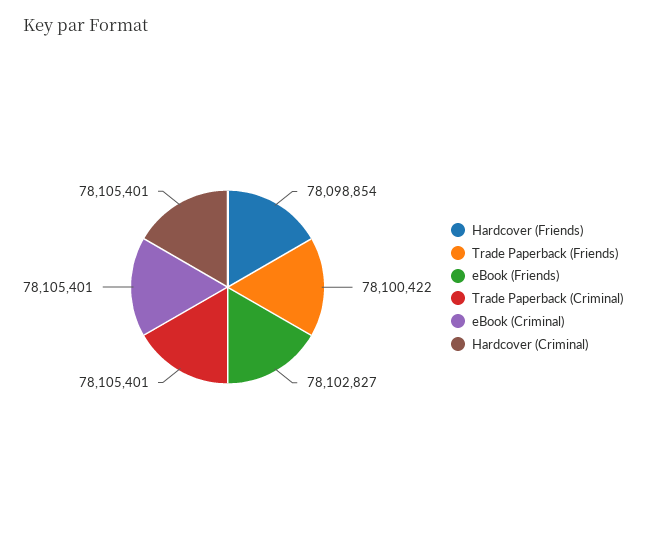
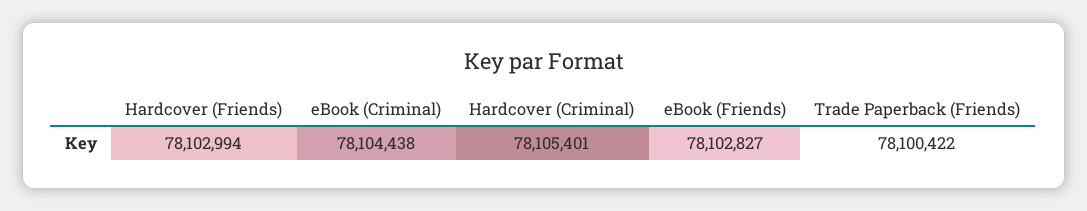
Hardcover (Friends): 78098854 -> 78102994
Trade Paperback (Criminal): 78105401 -> none
eBook (Criminal): 78105401 -> 78104438

